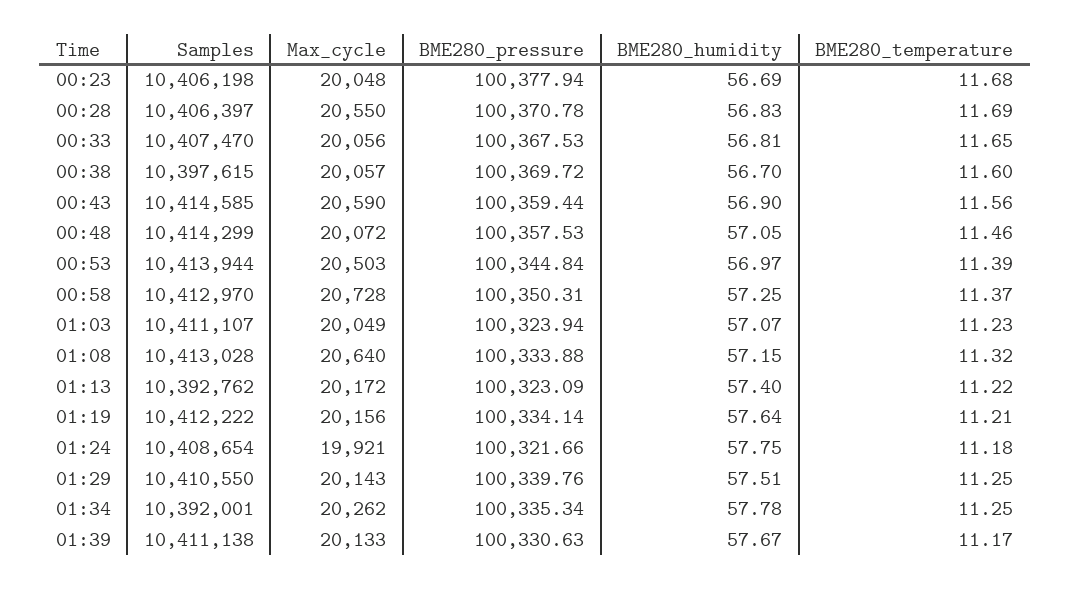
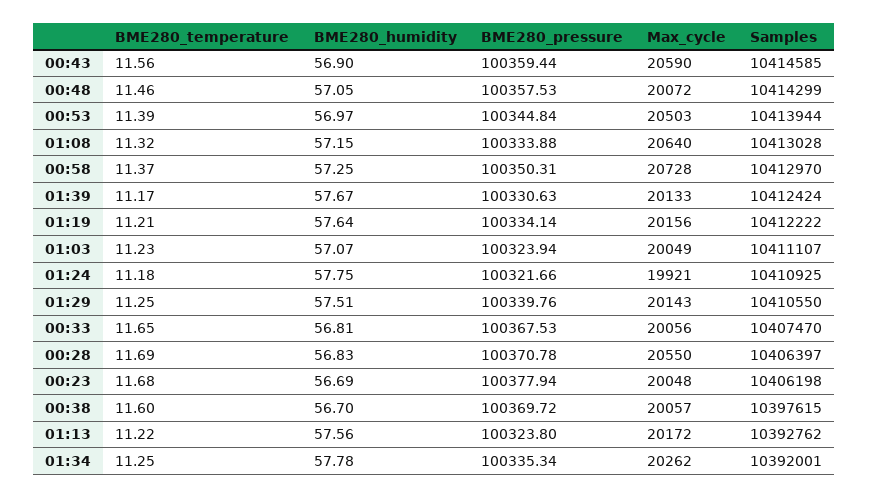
BME280_pressure, 01:13: 100323.09 -> 100323.8
BME280_humidity, 01:13: 57.4 -> 57.56
Samples, 01:24: 10408654 -> 10410925
Samples, 01:39: 10411138 -> 10412424

